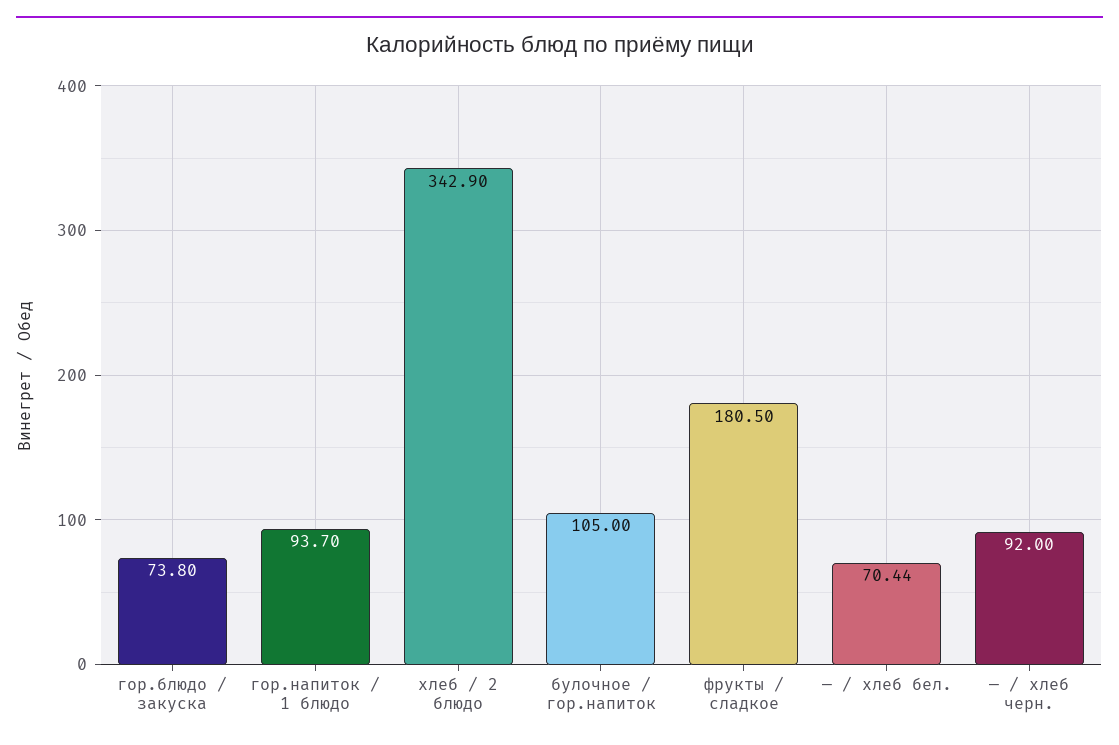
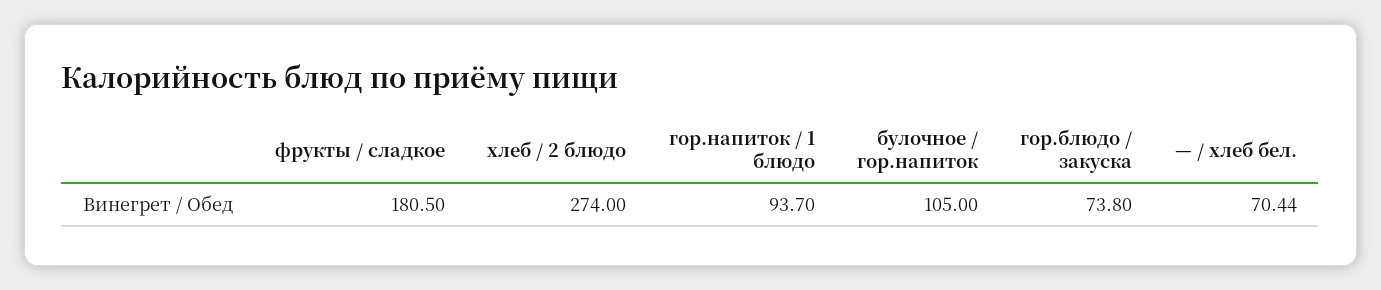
хлеб / 2 блюдо: 342.9 -> 274
— / хлеб черн.: 92 -> none

